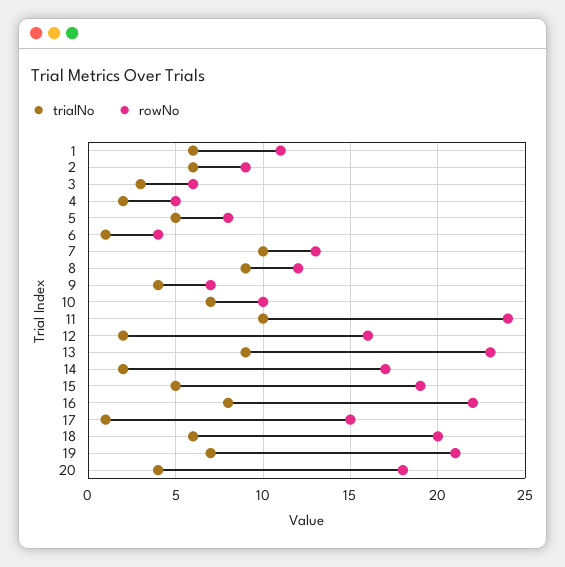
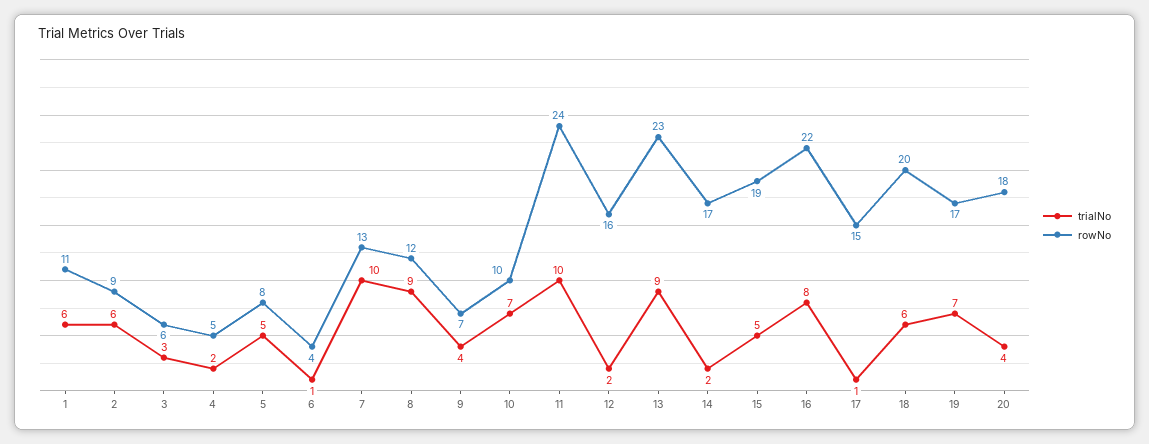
rowNo, 19: 21 -> 17

